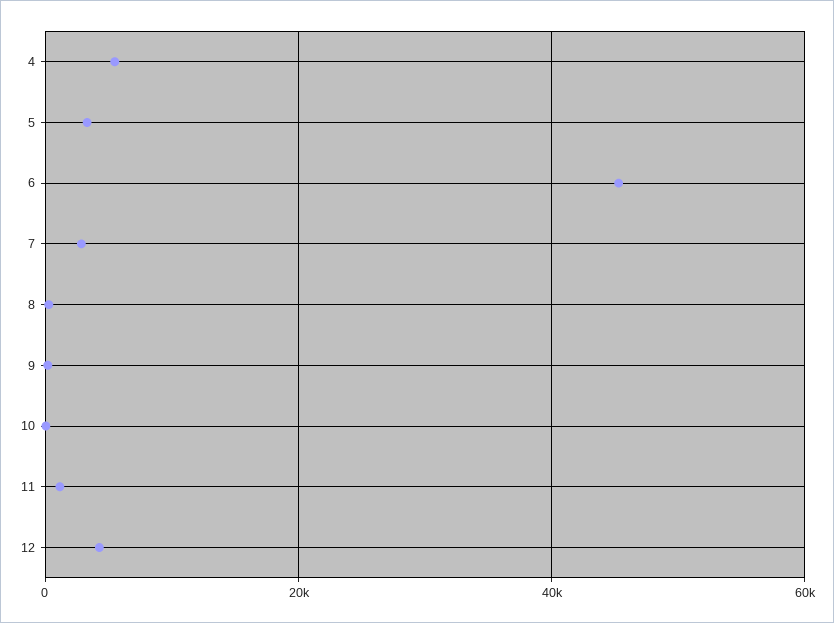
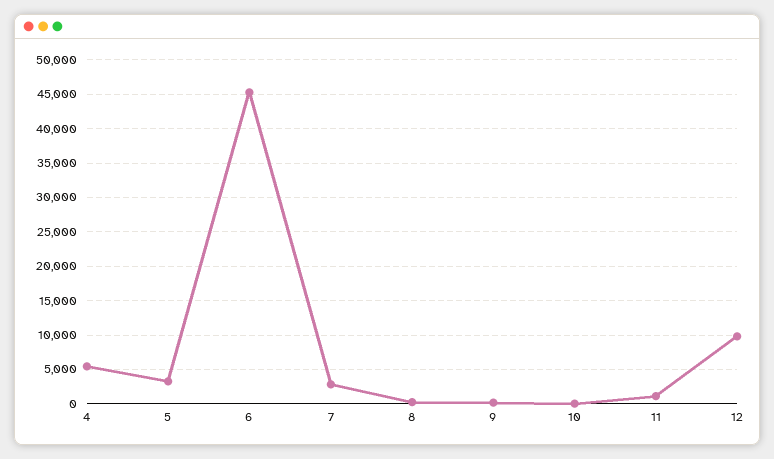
12: 4000 -> 10000

